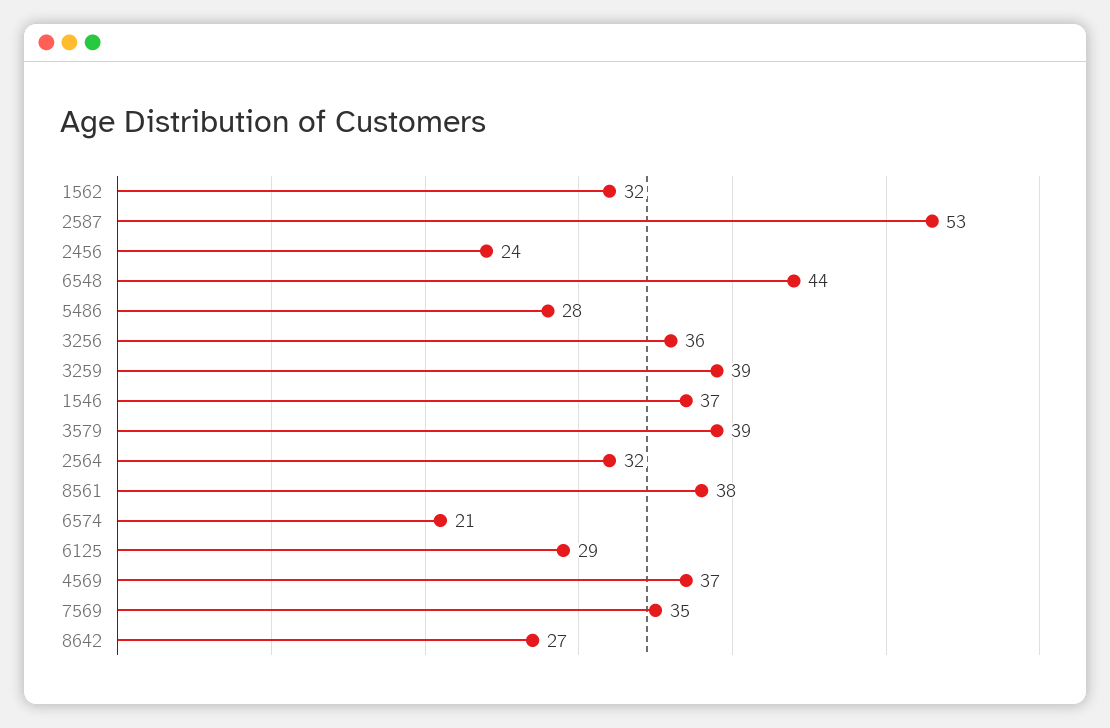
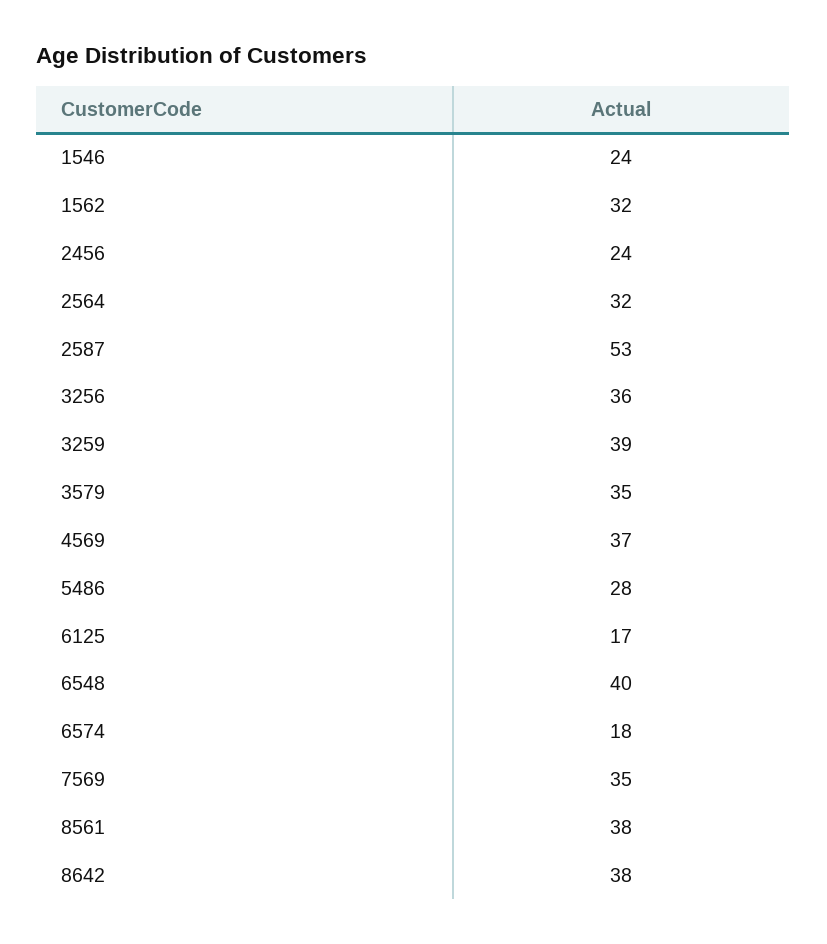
6548: 44 -> 40
1546: 37 -> 24
3579: 39 -> 35
6574: 21 -> 18
6125: 29 -> 17
8642: 27 -> 38

